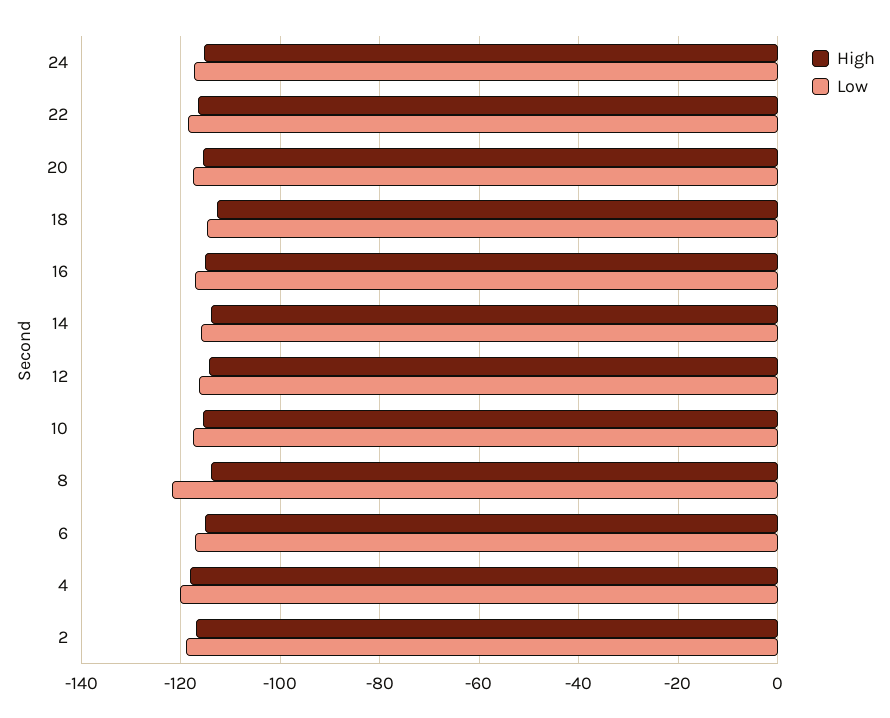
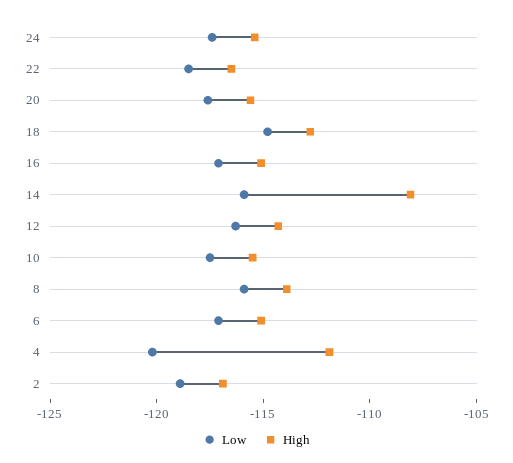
High, 14: -114 -> -108
Low, 8: -122 -> -116
High, 4: -118 -> -112

